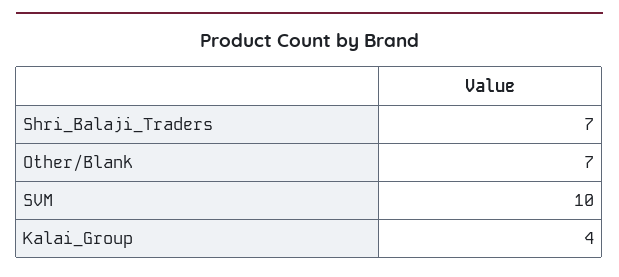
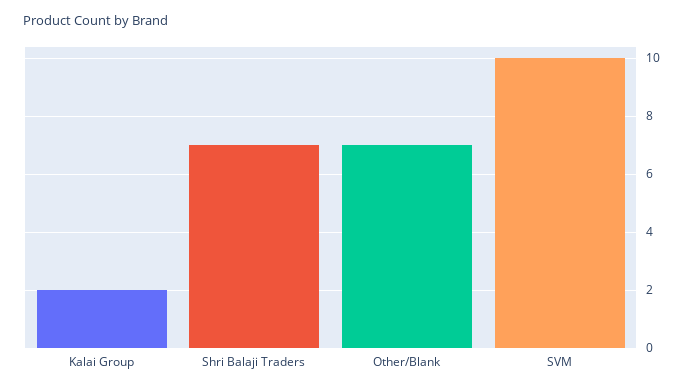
Kalai_Group: 4 -> 2

